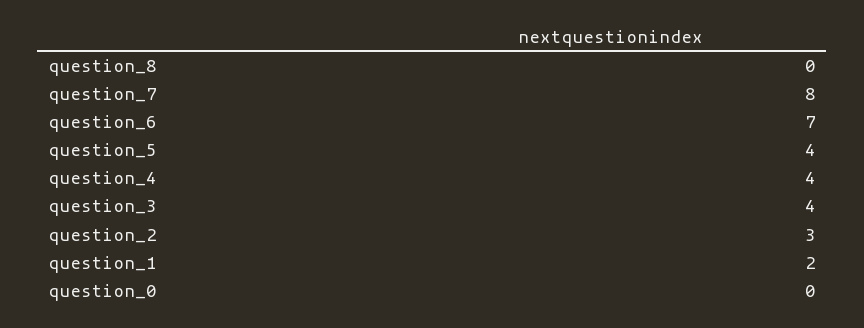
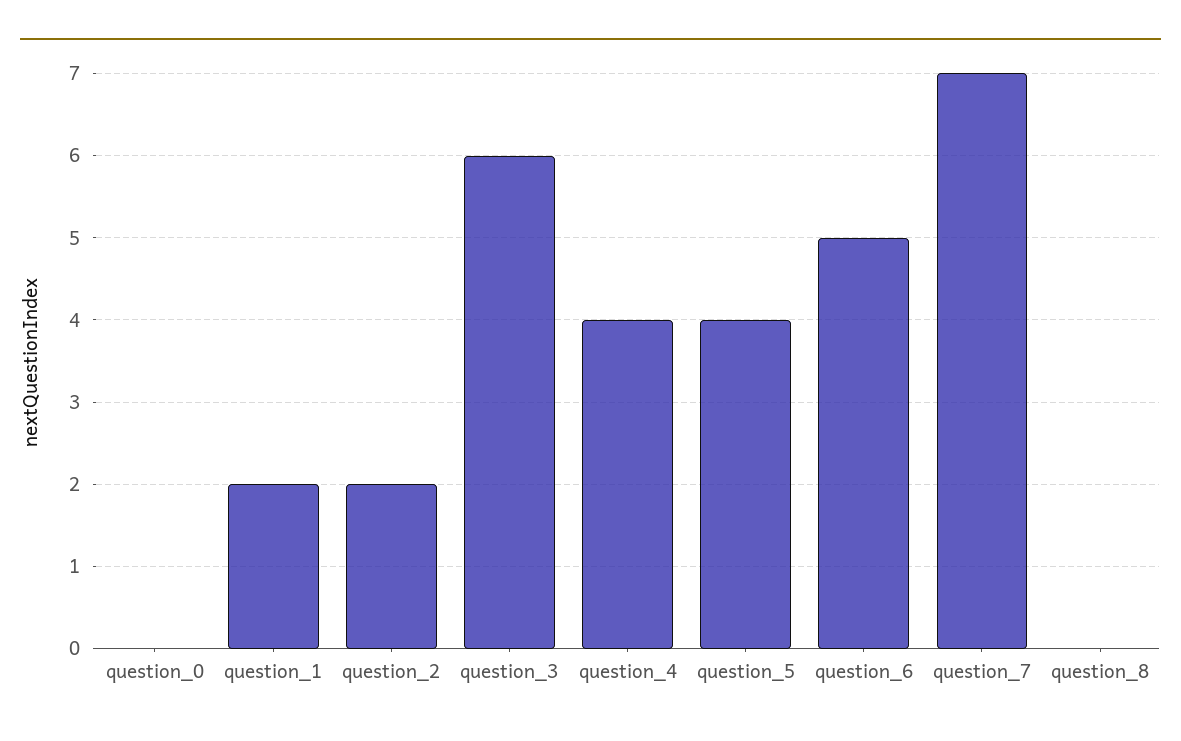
question_7: 8 -> 7
question_6: 7 -> 5
question_3: 4 -> 6
question_2: 3 -> 2

